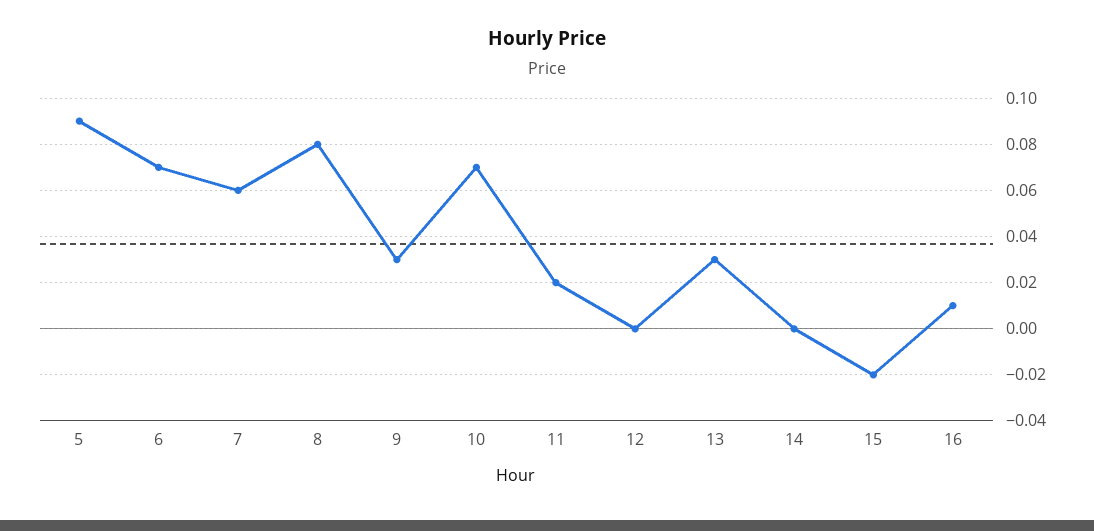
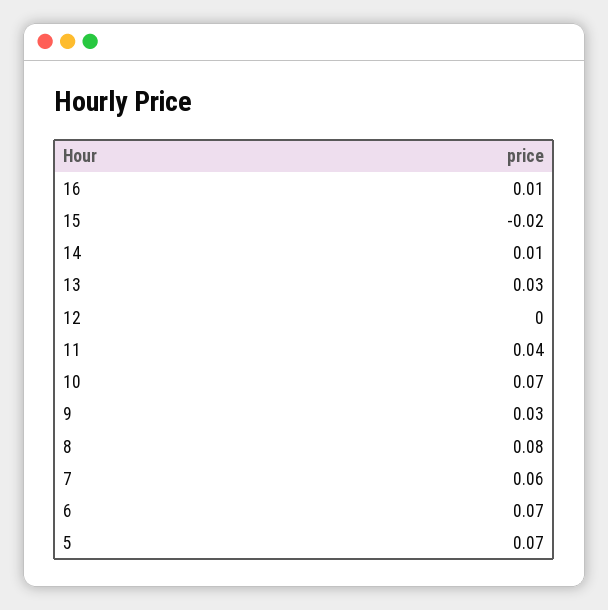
5: 0.09 -> 0.07
11: 0.02 -> 0.04
14: 0 -> 0.01

